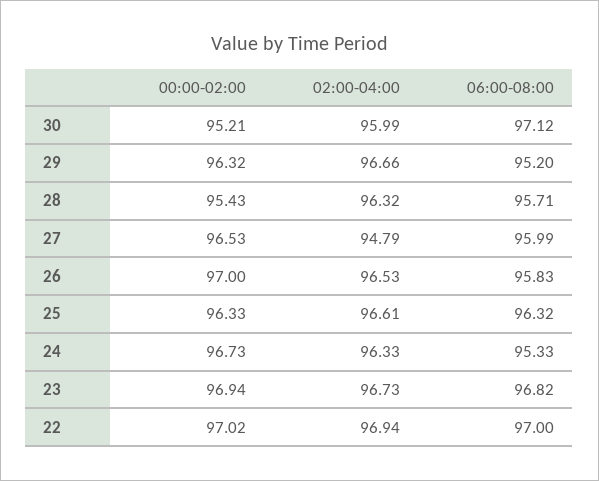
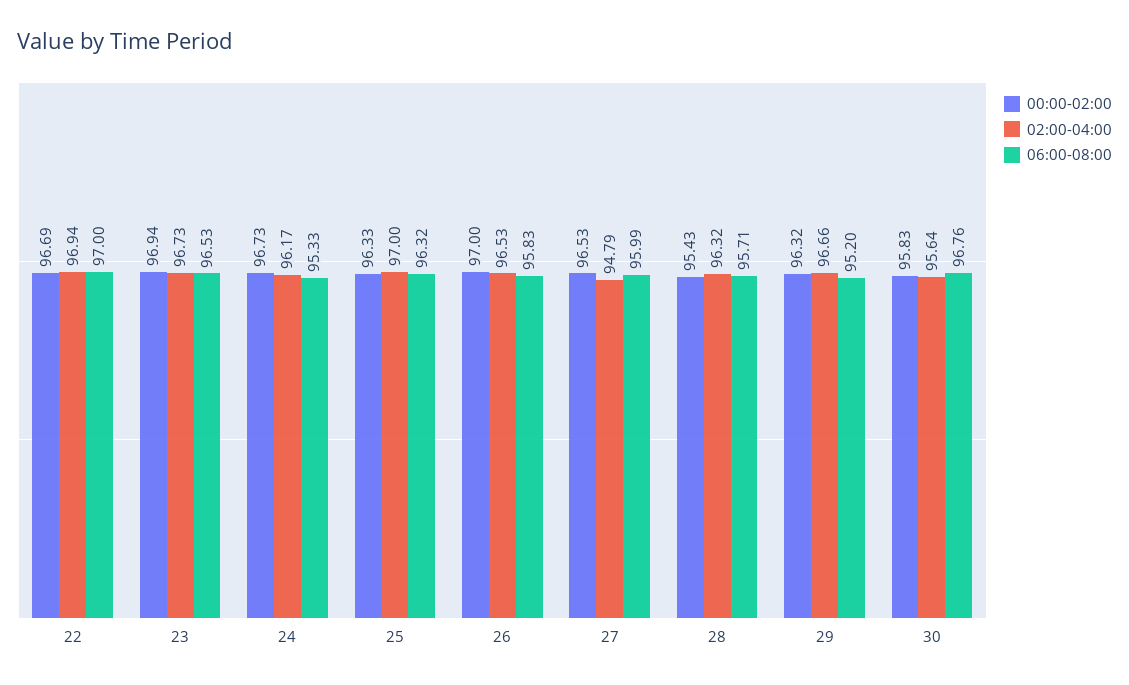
00:00-02:00, 30: 95.21 -> 95.83
02:00-04:00, 30: 95.99 -> 95.64
06:00-08:00, 30: 97.12 -> 96.76
02:00-04:00, 25: 96.61 -> 97
02:00-04:00, 24: 96.33 -> 96.17
06:00-08:00, 23: 96.82 -> 96.53
00:00-02:00, 22: 97.02 -> 96.69

